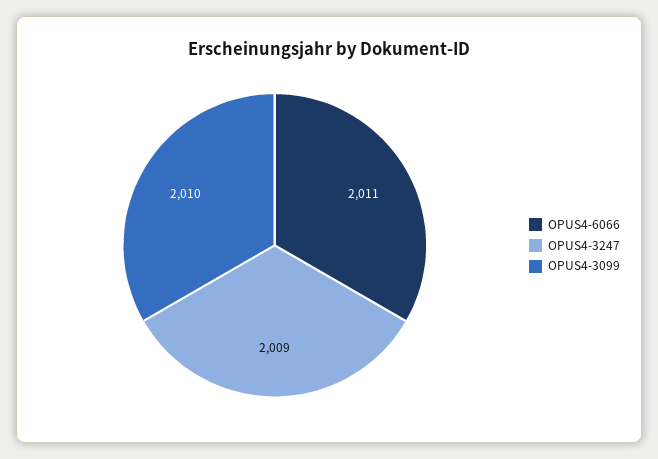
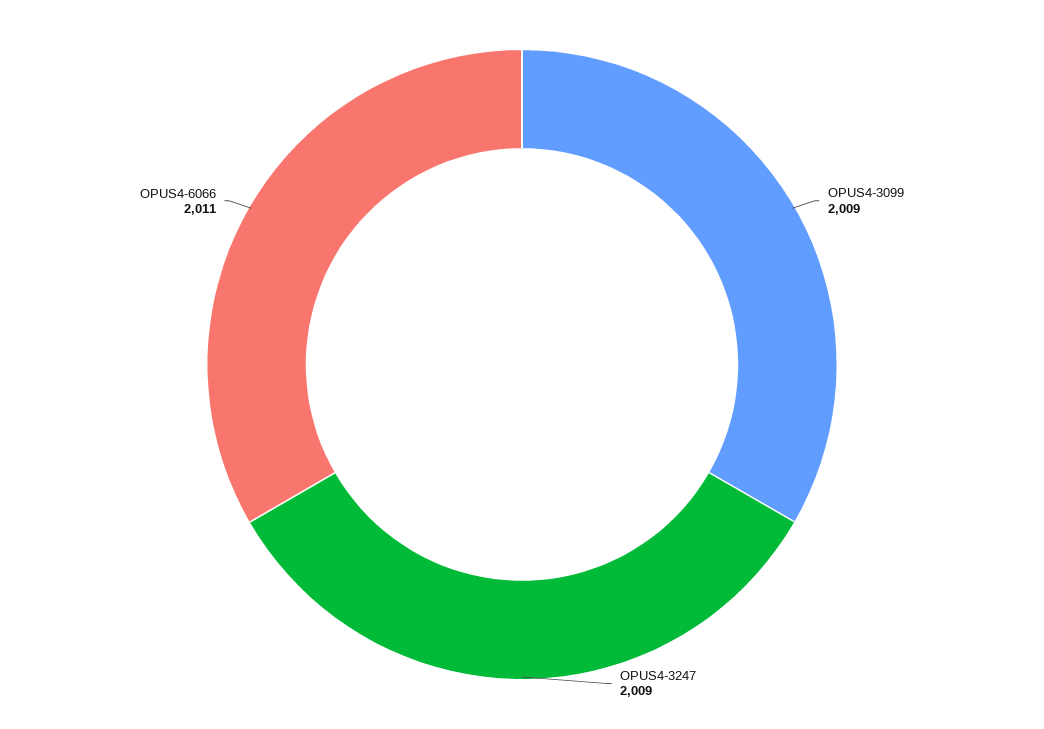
OPUS4-3099: 2010 -> 2009

